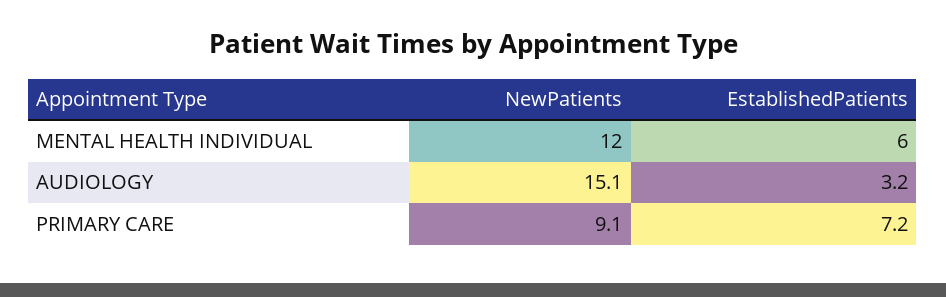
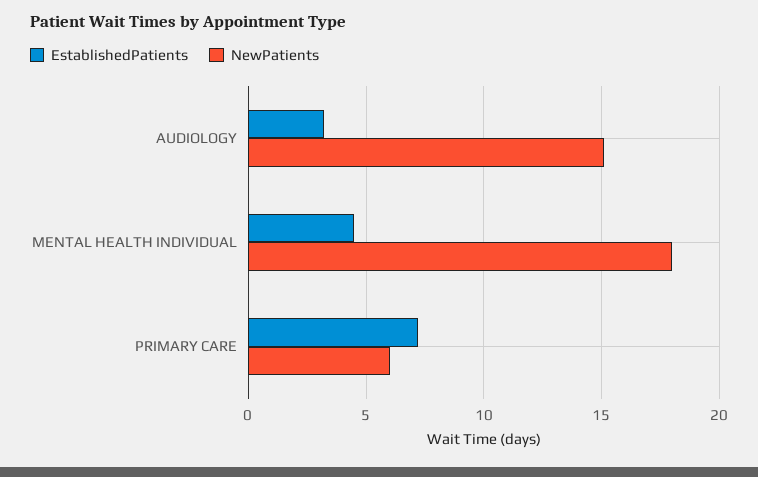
NewPatients, MENTAL HEALTH INDIVIDUAL: 12 -> 18
EstablishedPatients, MENTAL HEALTH INDIVIDUAL: 6 -> 4.5
NewPatients, PRIMARY CARE: 9.1 -> 6

